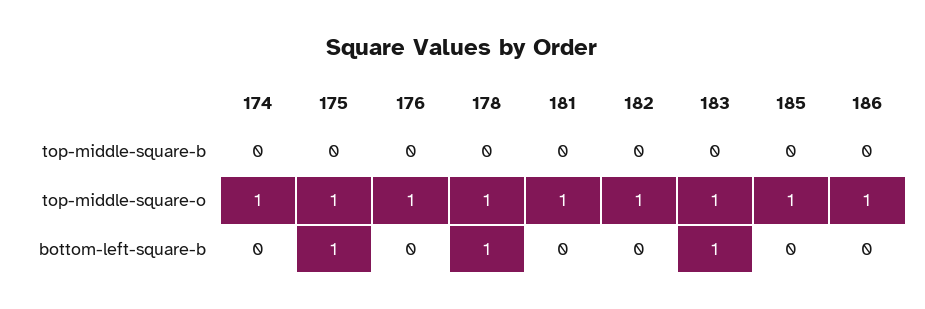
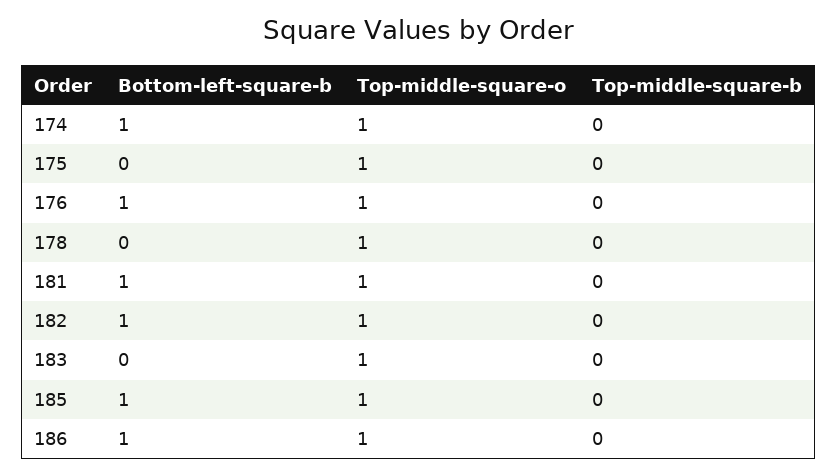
174, bottom-left-square-b: 0 -> 1
175, bottom-left-square-b: 1 -> 0
176, bottom-left-square-b: 0 -> 1
178, bottom-left-square-b: 1 -> 0
181, bottom-left-square-b: 0 -> 1
182, bottom-left-square-b: 0 -> 1
183, bottom-left-square-b: 1 -> 0
185, bottom-left-square-b: 0 -> 1
186, bottom-left-square-b: 0 -> 1

